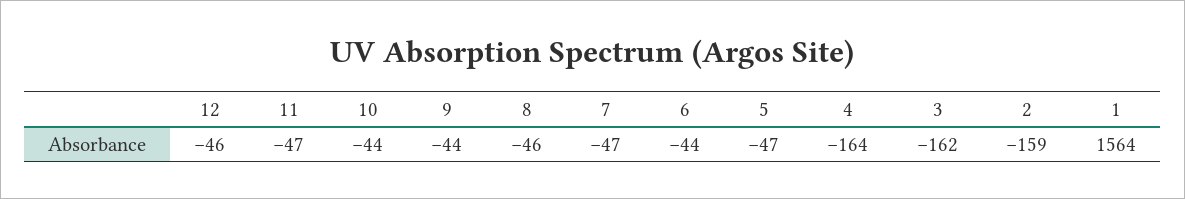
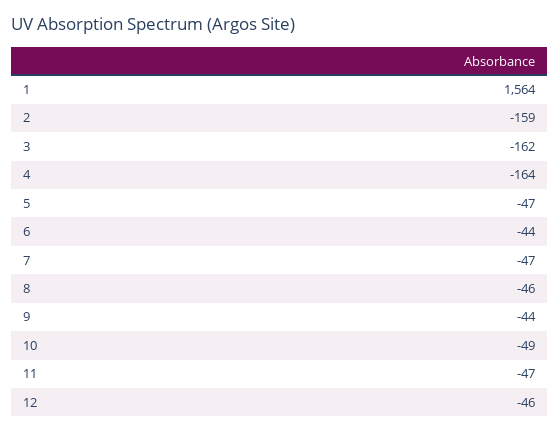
10: -44 -> -49

